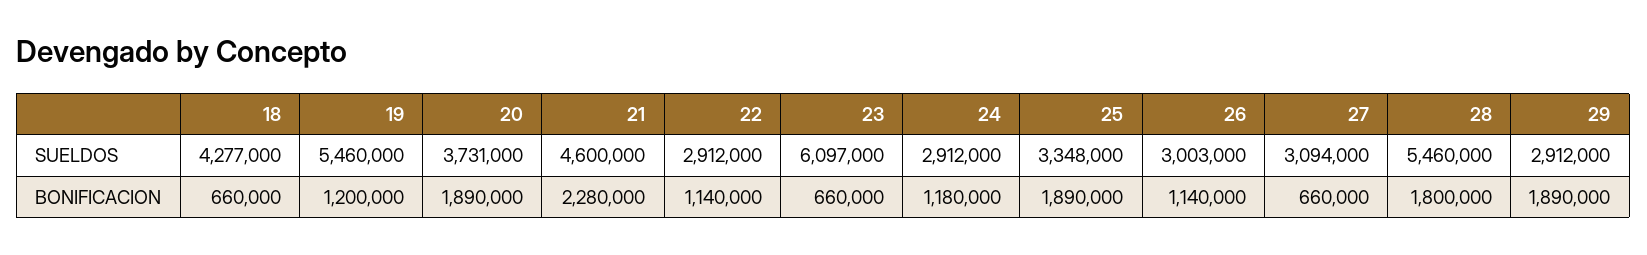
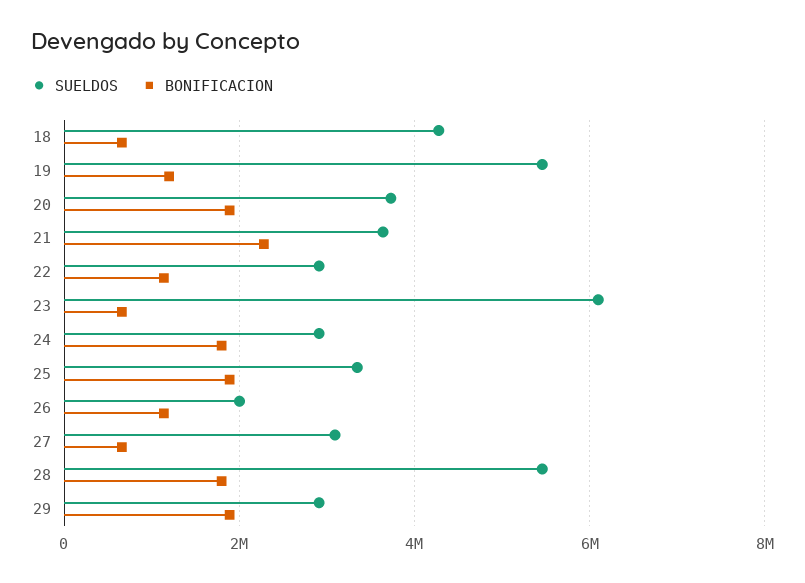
SUELDOS, 21: 4600000 -> 3600000
SUELDOS, 26: 3003000 -> 2000000
BONIFICACION, 24: 1180000 -> 1800000

